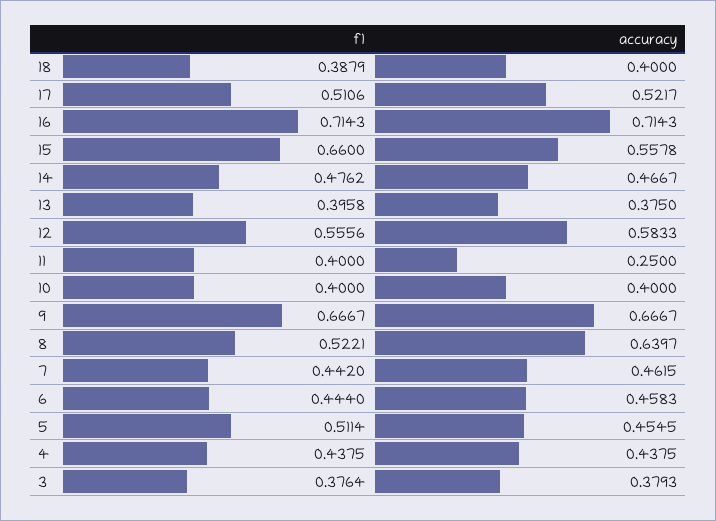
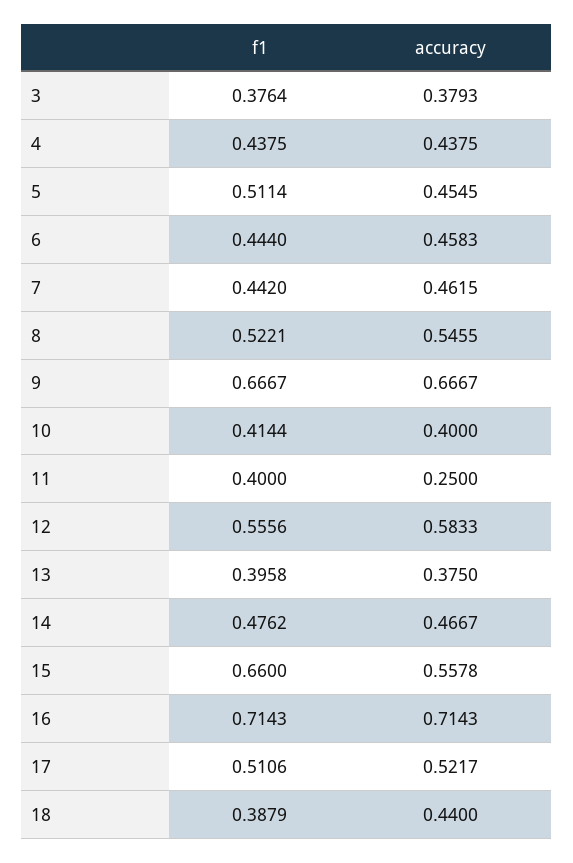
accuracy, 18: 0.4 -> 0.44
f1, 10: 0.4 -> 0.4144
accuracy, 8: 0.6397 -> 0.5455

